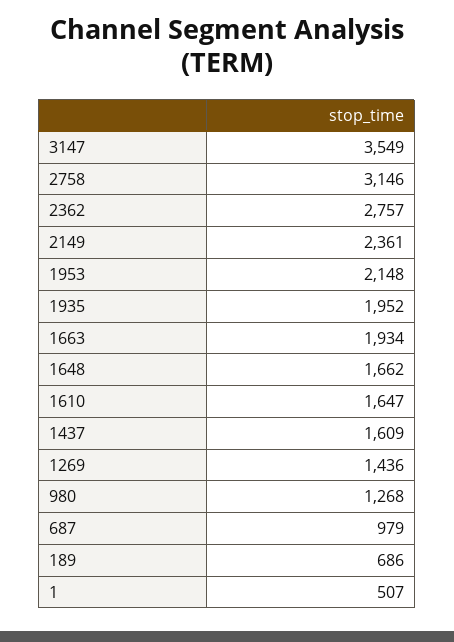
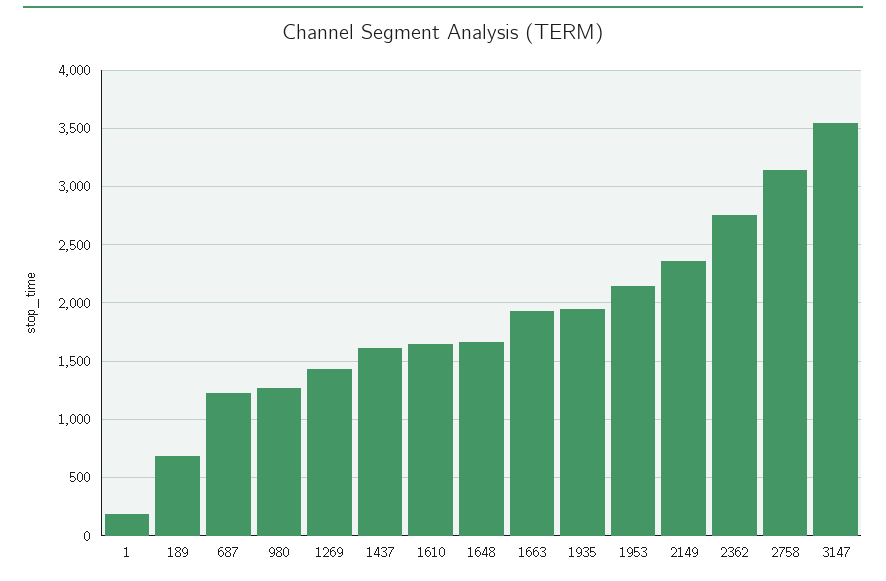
687: 979 -> 1200
1: 507 -> 200

